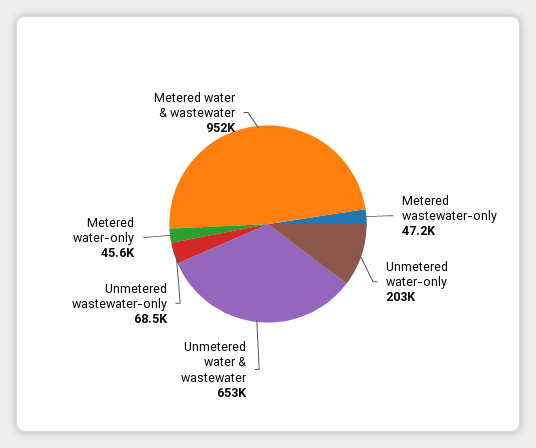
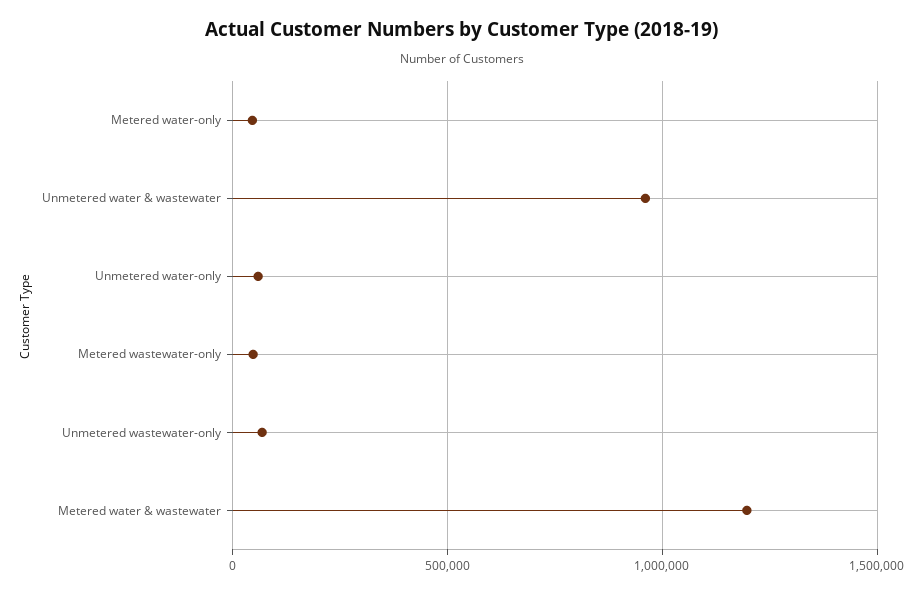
Unmetered water-only: 203000 -> 50000
Unmetered water & wastewater: 653000 -> 950000
Metered water & wastewater: 952000 -> 1200000

